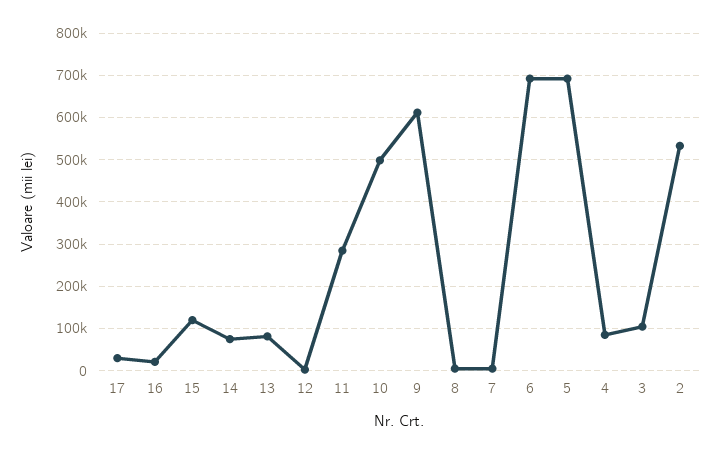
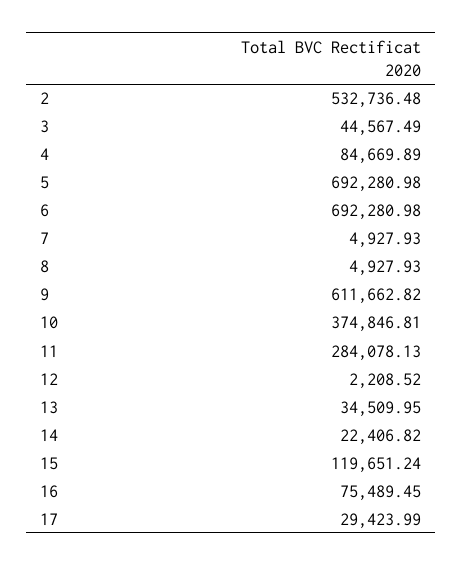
16: 20000 -> 75489.45
14: 80000 -> 22406.82
13: 80000 -> 34509.95
10: 500000 -> 374846.81
3: 100000 -> 44567.49

